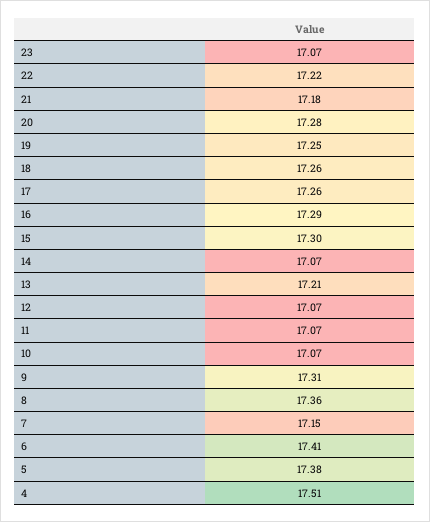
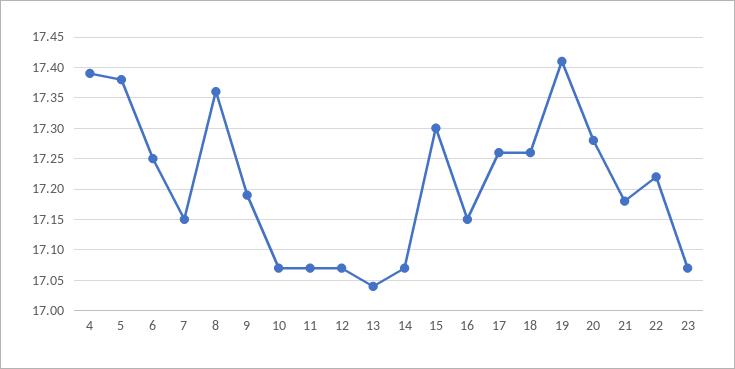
19: 17.25 -> 17.41
16: 17.29 -> 17.15
13: 17.21 -> 17.04
9: 17.31 -> 17.19
6: 17.41 -> 17.25
4: 17.51 -> 17.39

